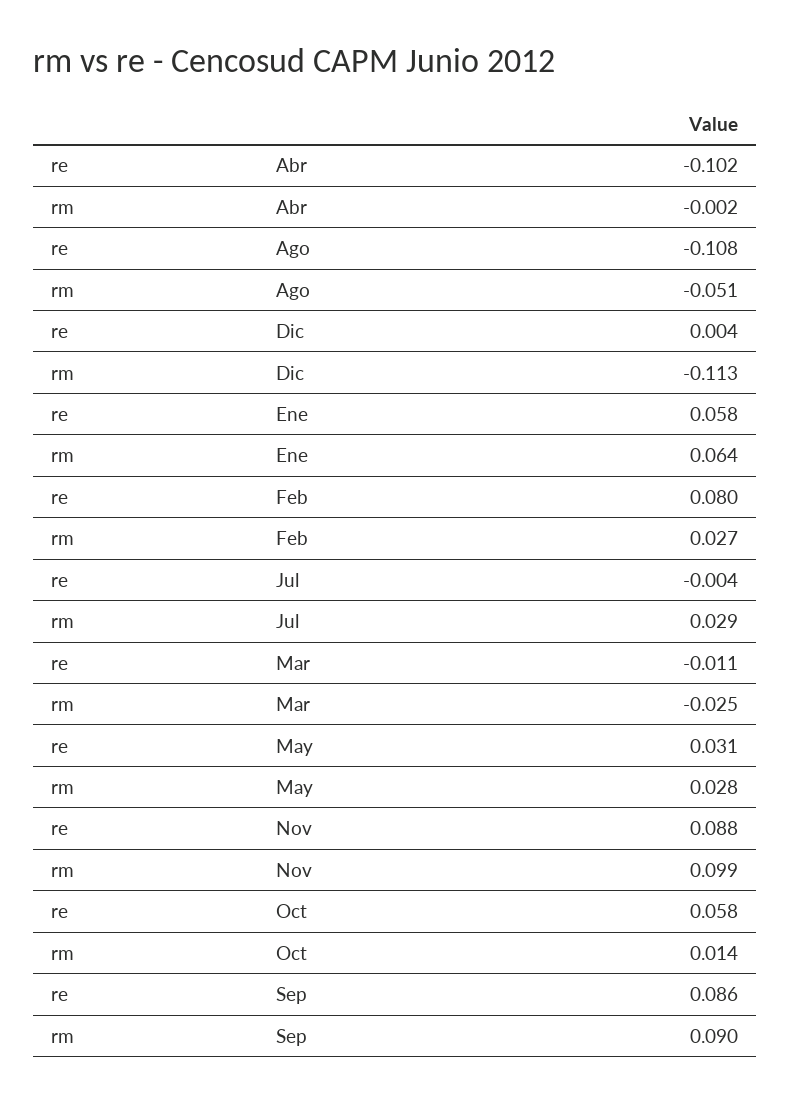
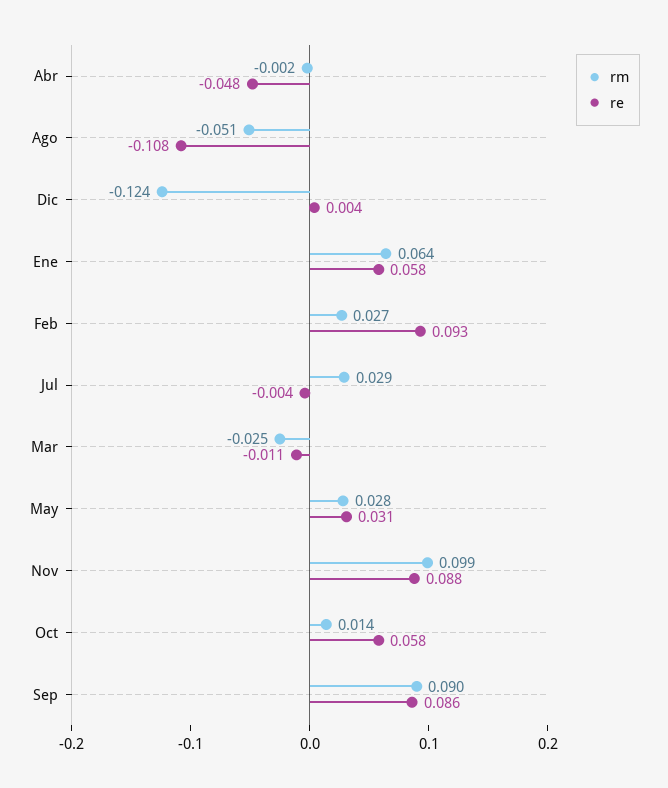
re, Abr: -0.102 -> -0.048
rm, Dic: -0.113 -> -0.124
re, Feb: 0.08 -> 0.093

